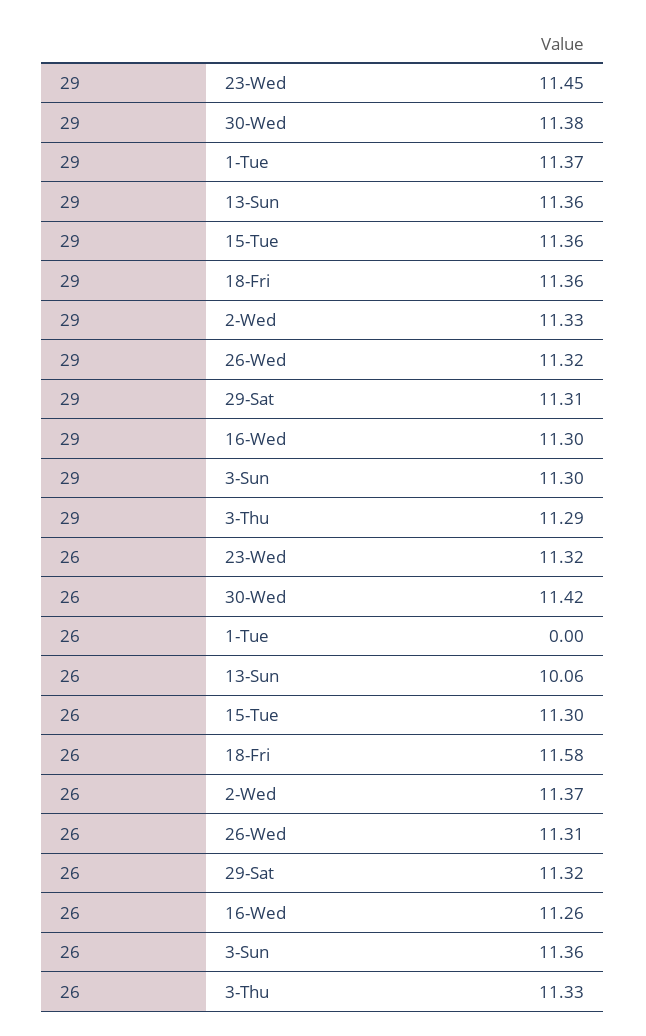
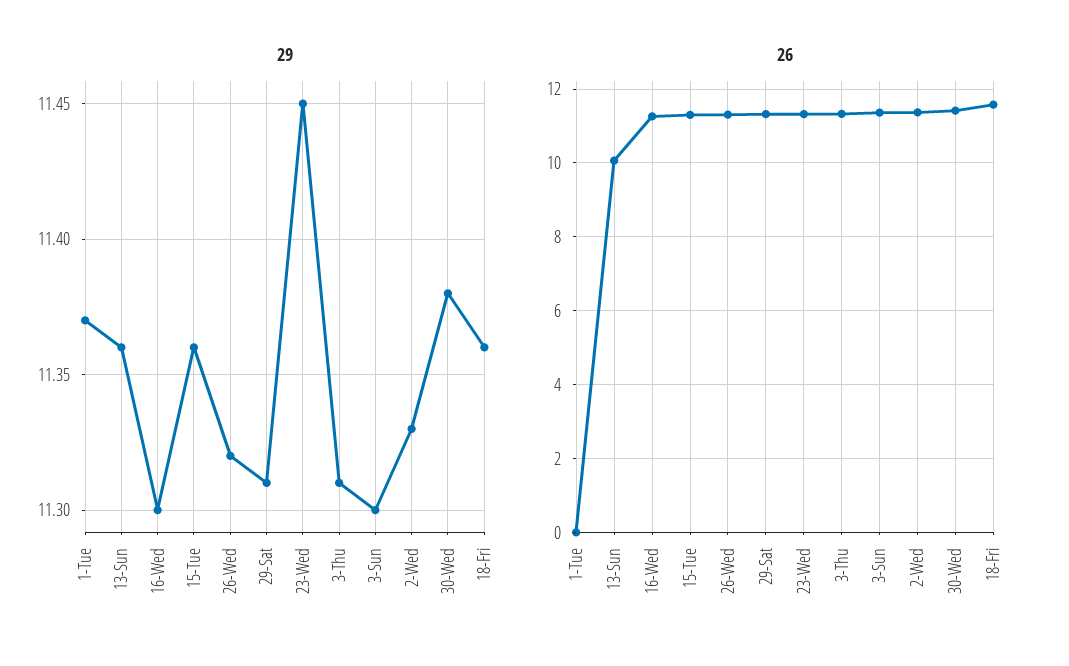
29, 3-Thu: 11.29 -> 11.31

